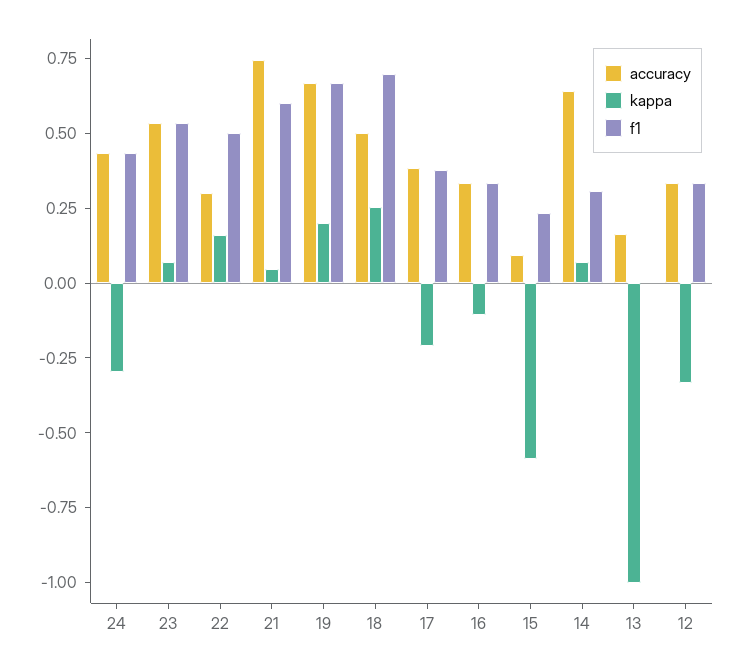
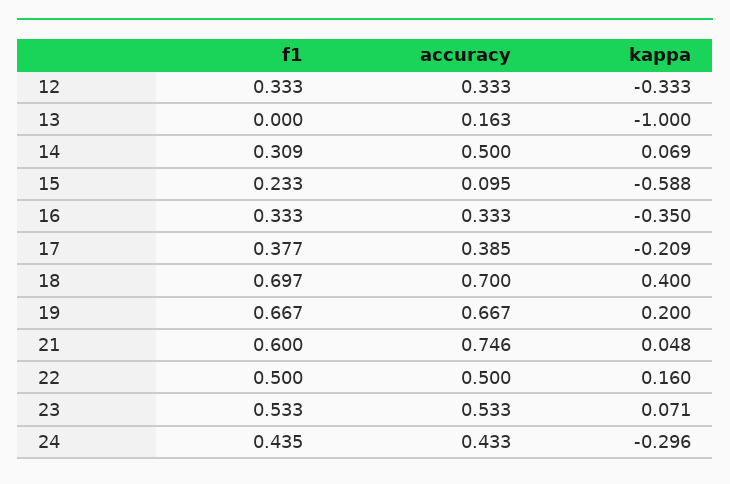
accuracy, 22: 0.3 -> 0.5
accuracy, 18: 0.5 -> 0.7
kappa, 18: 0.25 -> 0.4
kappa, 16: -0.1 -> -0.35
accuracy, 14: 0.65 -> 0.5

